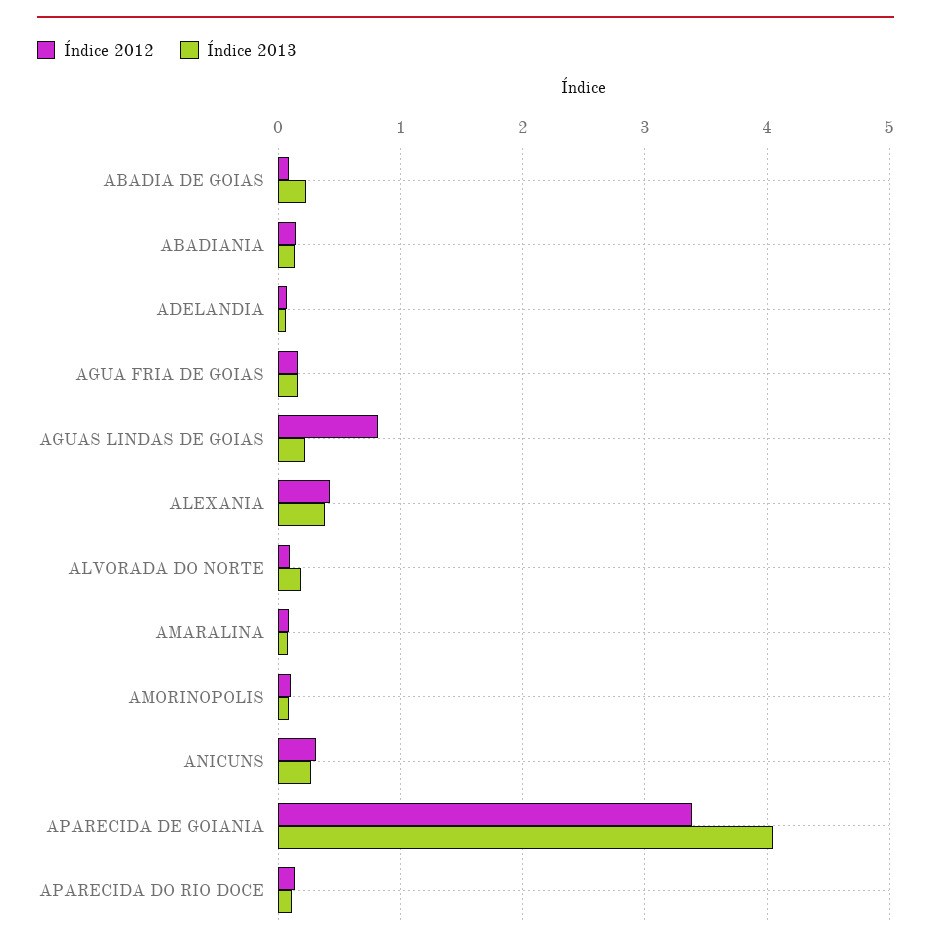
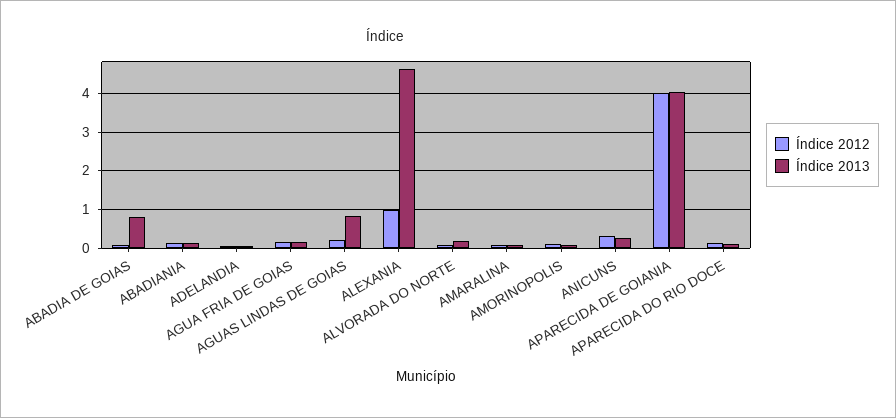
Índice 2013, ABADIA DE GOIAS: 0.2 -> 0.8
Índice 2012, AGUAS LINDAS DE GOIAS: 0.8 -> 0.2
Índice 2013, AGUAS LINDAS DE GOIAS: 0.2 -> 0.8
Índice 2012, ALEXANIA: 0.4 -> 1
Índice 2013, ALEXANIA: 0.4 -> 4.6
Índice 2012, APARECIDA DE GOIANIA: 3.4 -> 4

